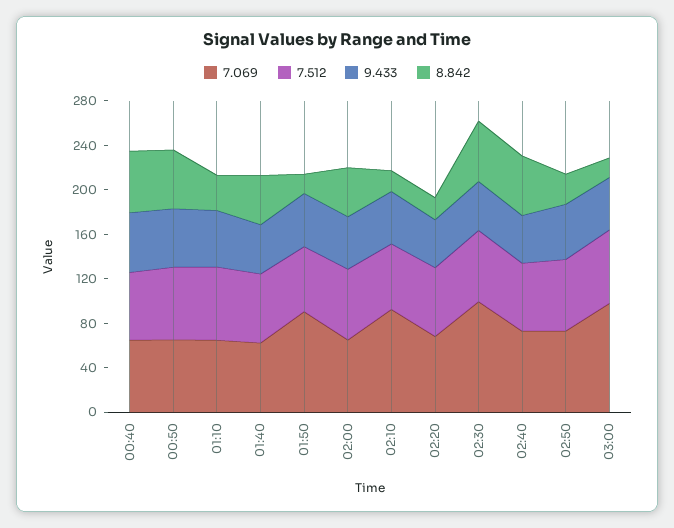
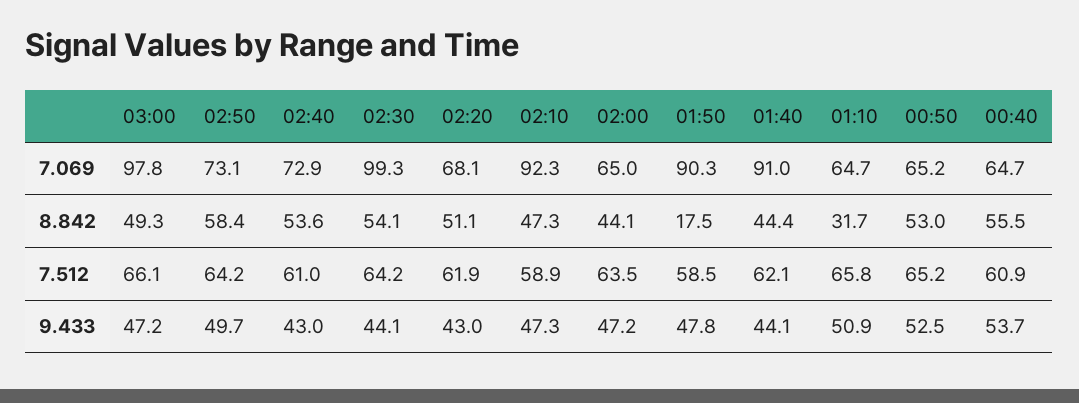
7.069, 01:40: 60 -> 91
8.842, 02:10: 20 -> 47.3
8.842, 02:20: 20 -> 51.1
8.842, 02:50: 30 -> 58.4
8.842, 03:00: 20 -> 49.3

